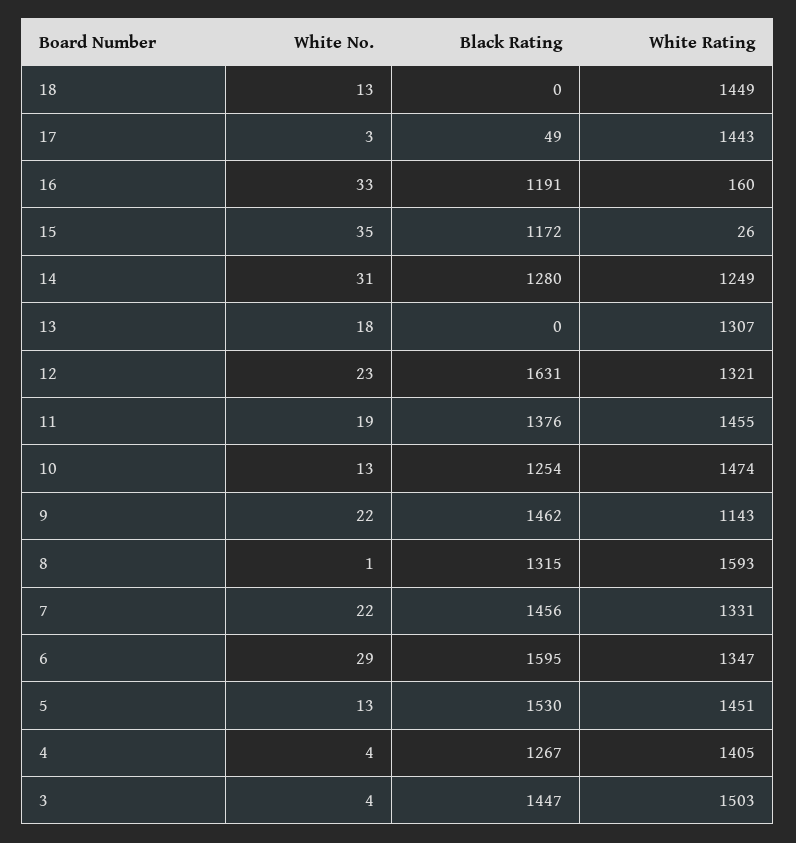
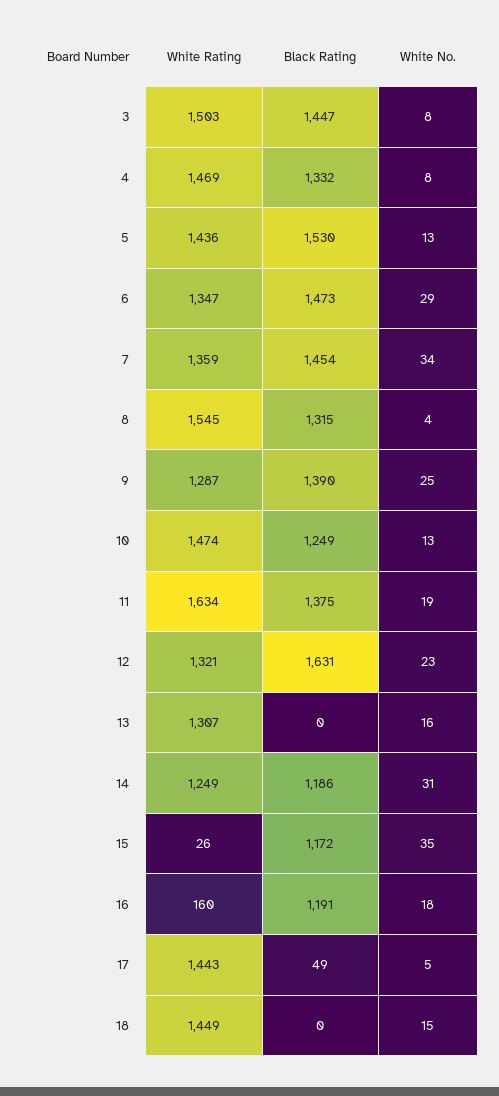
White No., 18: 13 -> 15
White No., 17: 3 -> 5
White No., 16: 33 -> 18
Black Rating, 14: 1280 -> 1186
White No., 13: 18 -> 16
Black Rating, 11: 1376 -> 1375
White Rating, 11: 1455 -> 1634
Black Rating, 10: 1254 -> 1249
White No., 9: 22 -> 25
Black Rating, 9: 1462 -> 1390
White Rating, 9: 1143 -> 1287
White No., 8: 1 -> 4
White Rating, 8: 1593 -> 1545
White No., 7: 22 -> 34
Black Rating, 7: 1456 -> 1454
White Rating, 7: 1331 -> 1359
Black Rating, 6: 1595 -> 1473
White Rating, 5: 1451 -> 1436
White No., 4: 4 -> 8
Black Rating, 4: 1267 -> 1332
White Rating, 4: 1405 -> 1469
White No., 3: 4 -> 8

